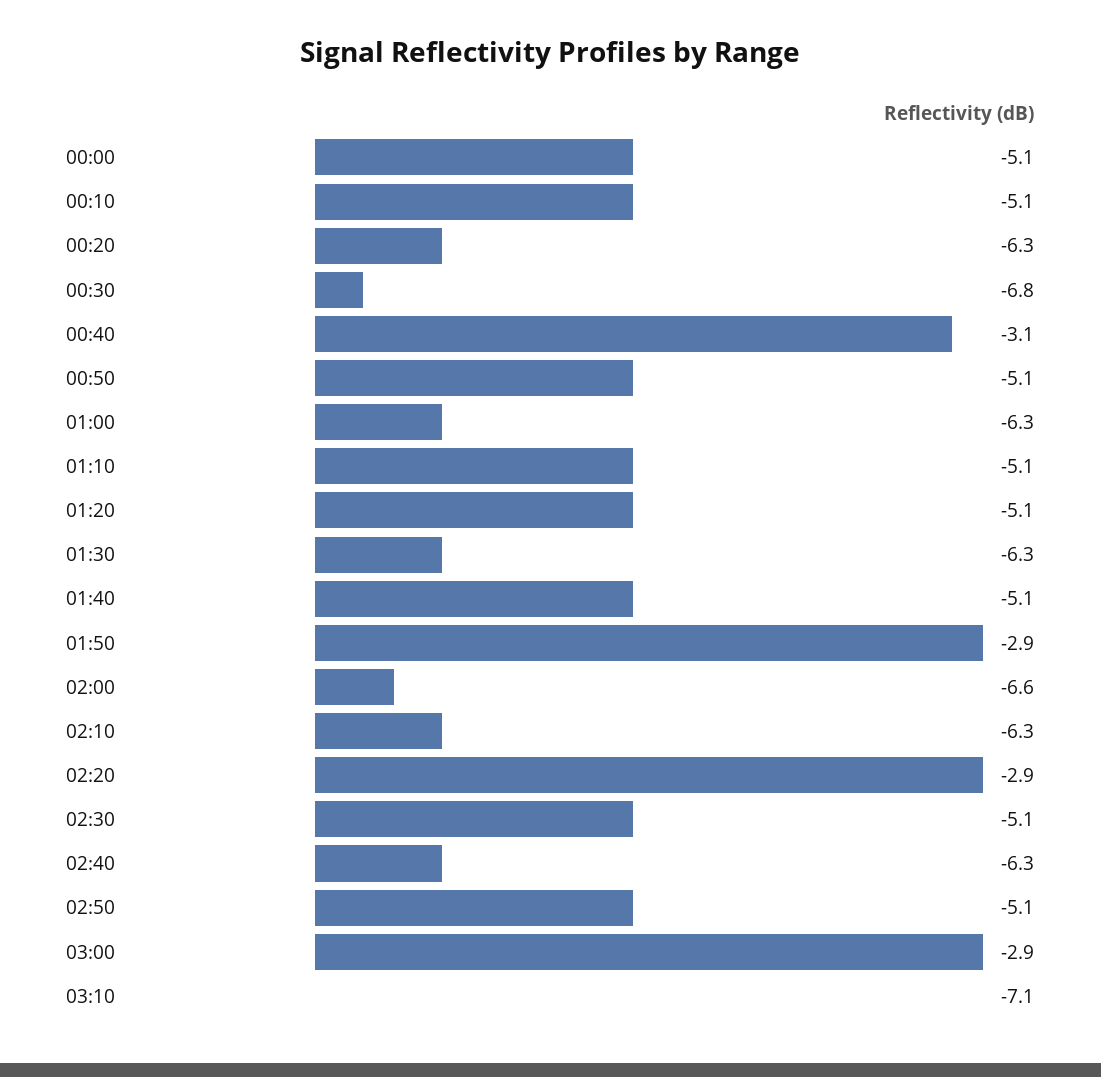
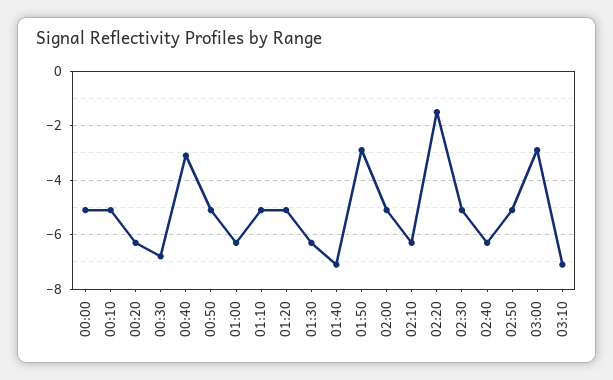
01:40: -5.1 -> -7
02:00: -6.6 -> -5
02:20: -2.9 -> -1.5

